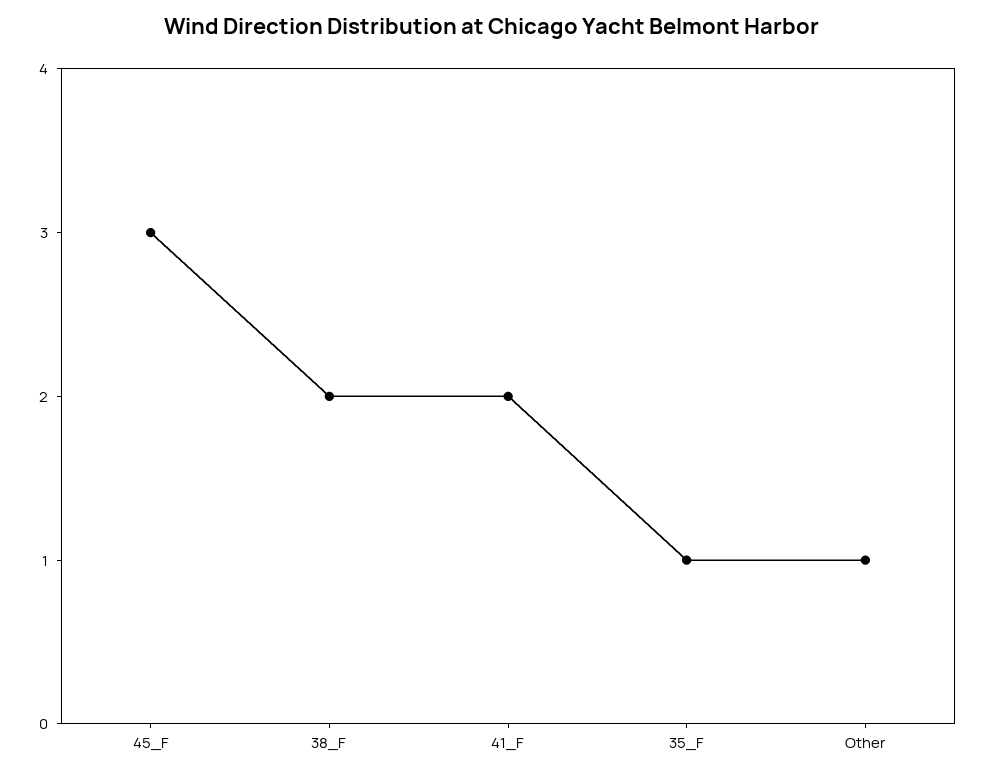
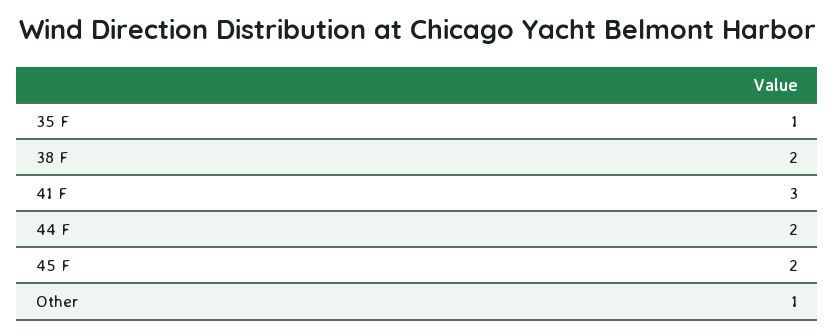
45_F: 3 -> 2
41_F: 2 -> 3
44 F: none -> 2

